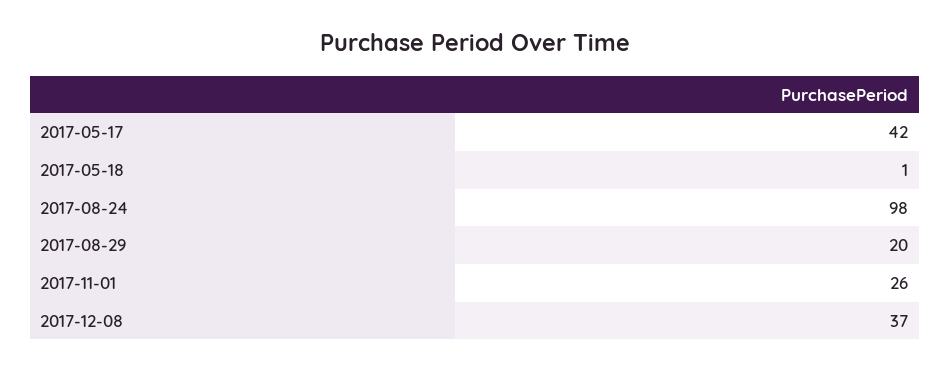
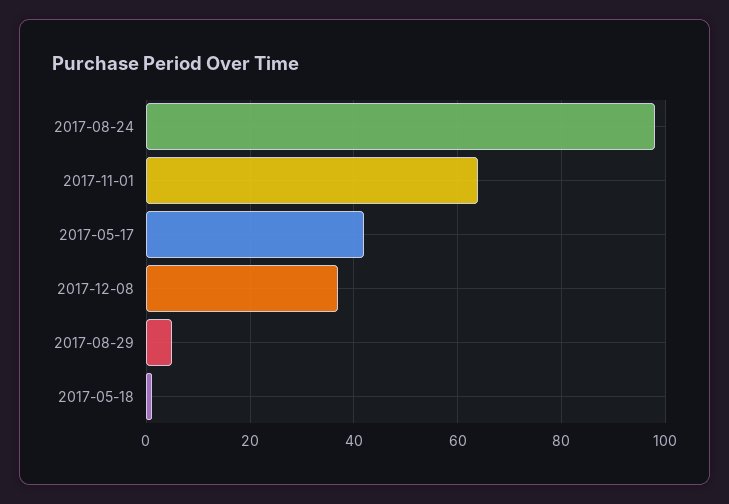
2017-08-29: 20 -> 5
2017-11-01: 26 -> 65

